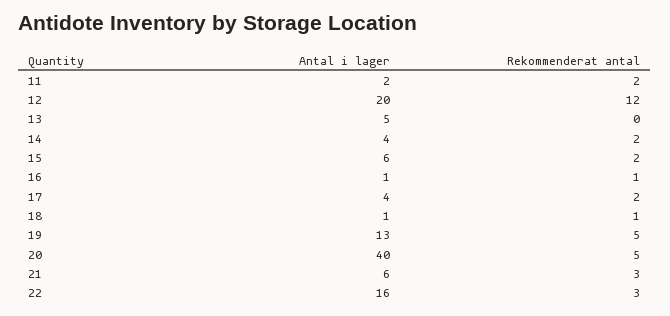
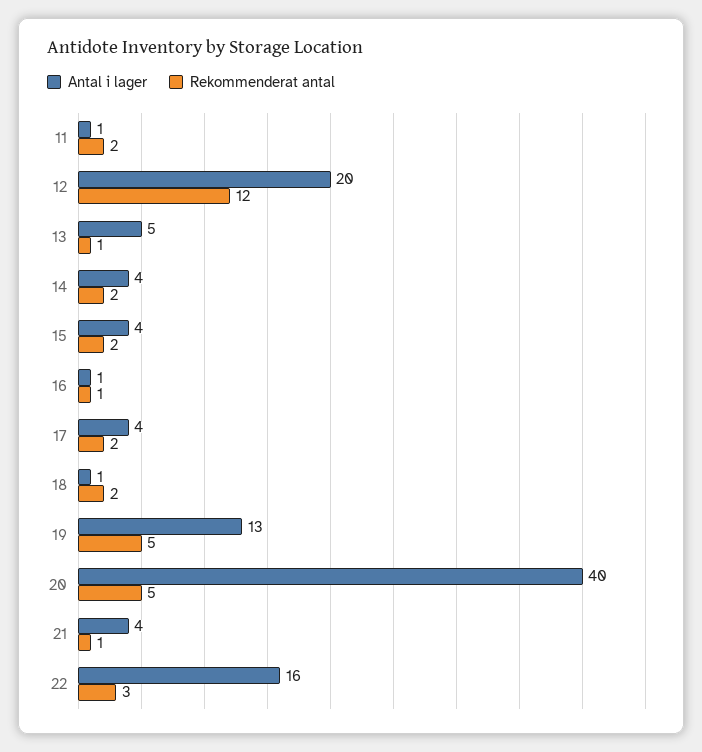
Antal i lager, 11: 2 -> 1
Rekommenderat antal, 13: 0 -> 1
Antal i lager, 15: 6 -> 4
Rekommenderat antal, 18: 1 -> 2
Antal i lager, 21: 6 -> 4
Rekommenderat antal, 21: 3 -> 1

